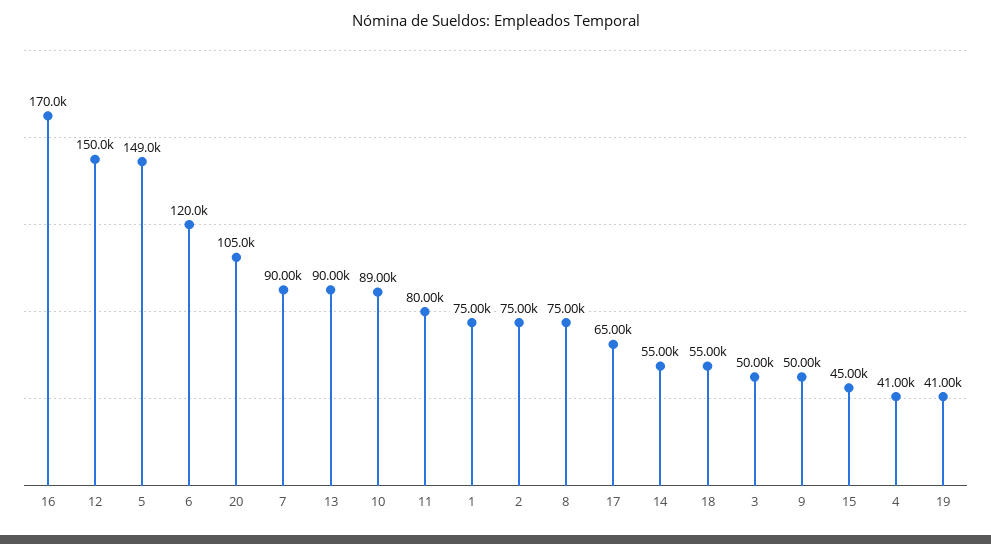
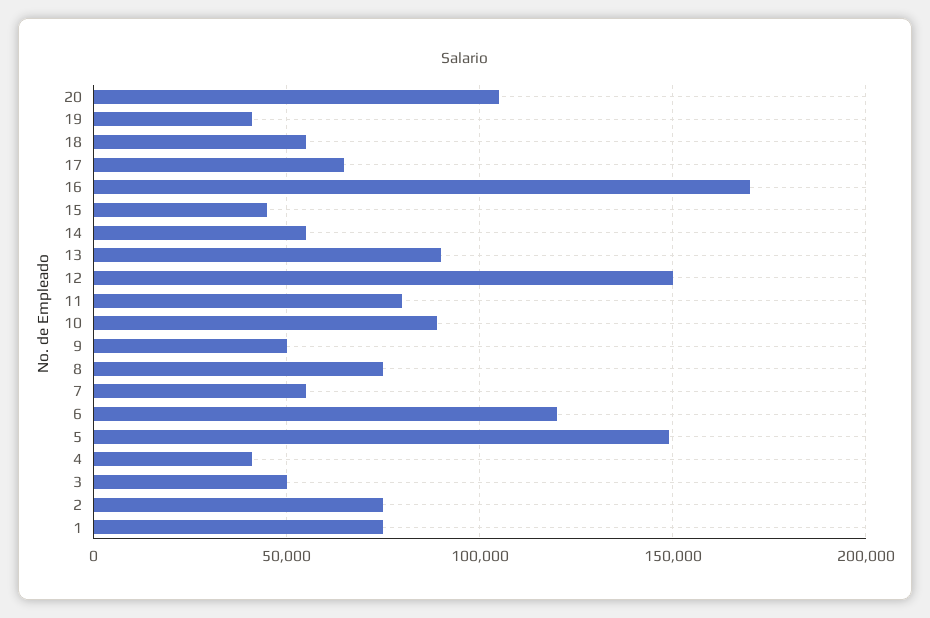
7: 90000 -> 55000

